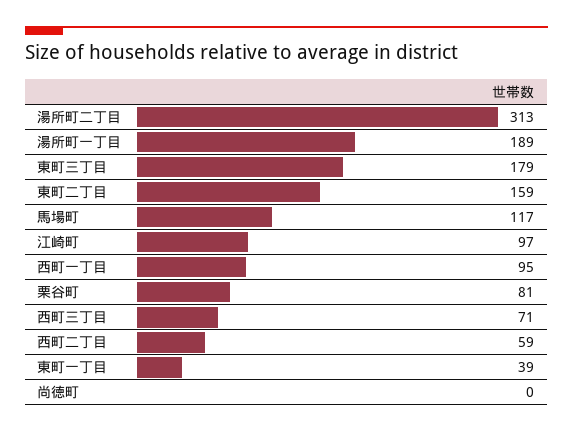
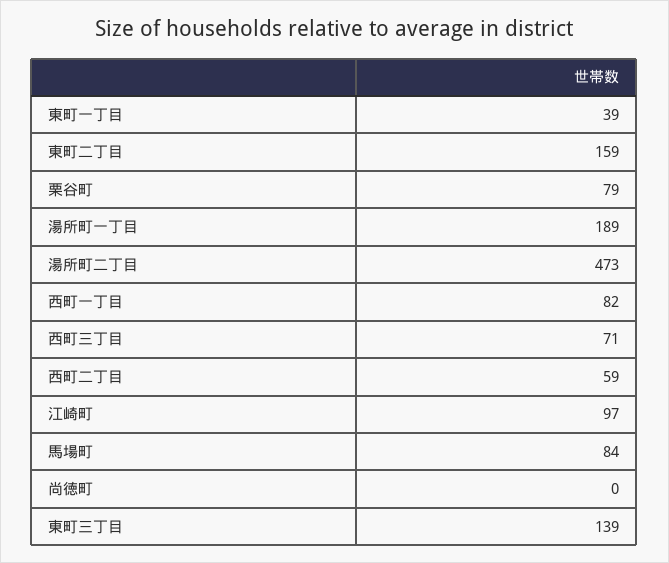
湯所町二丁目: 313 -> 473
東町三丁目: 179 -> 139
馬場町: 117 -> 84
西町一丁目: 95 -> 82
栗谷町: 81 -> 79

